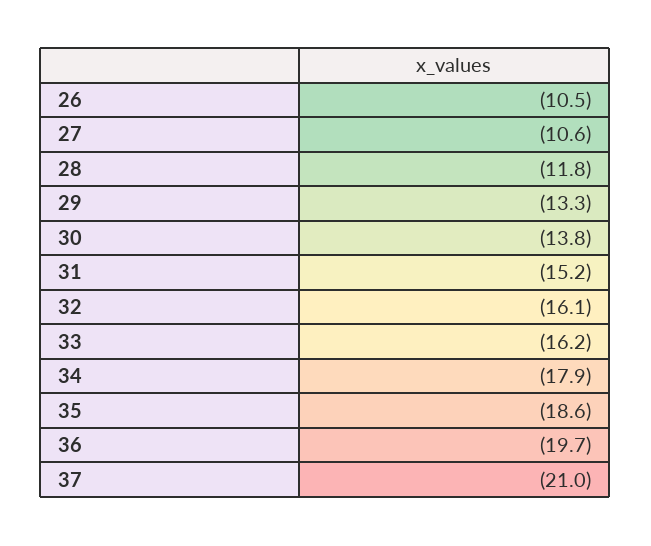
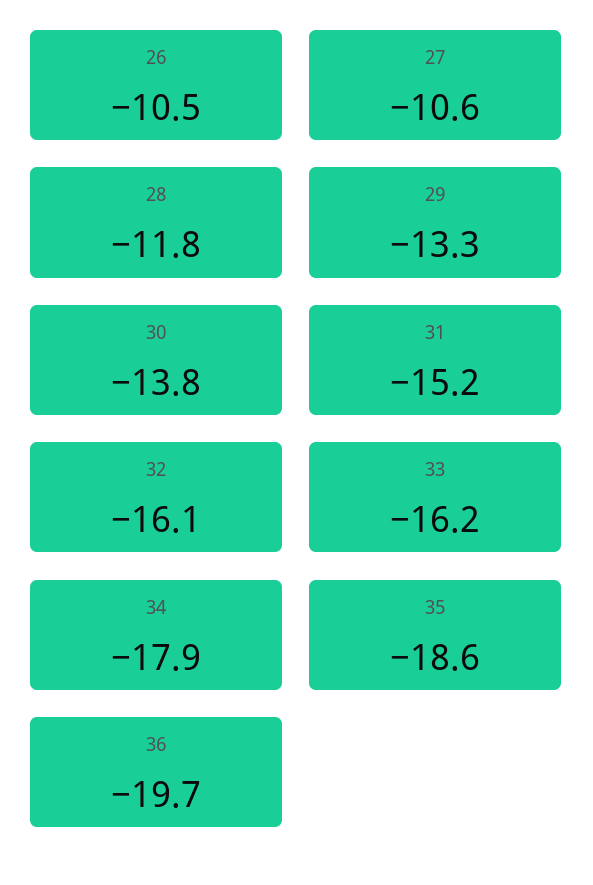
37: -21 -> none

